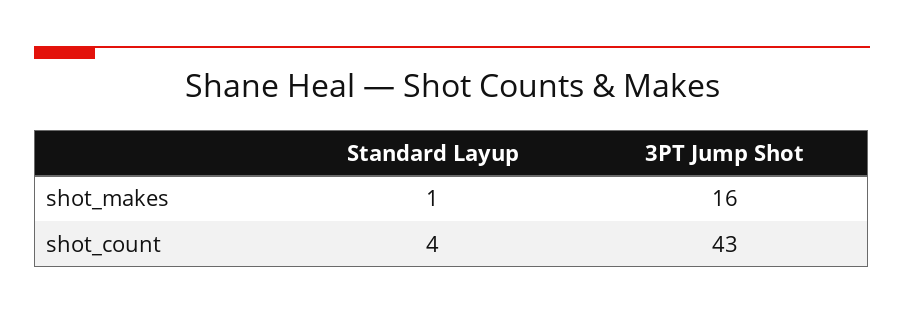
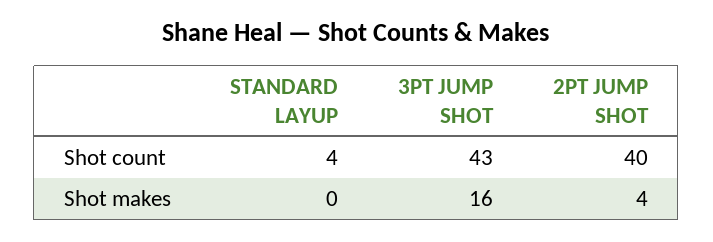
Standard Layup, shot_makes: 1 -> 0
2PT JUMP SHOT, shot_count: none -> 40
2PT JUMP SHOT, shot_makes: none -> 4

